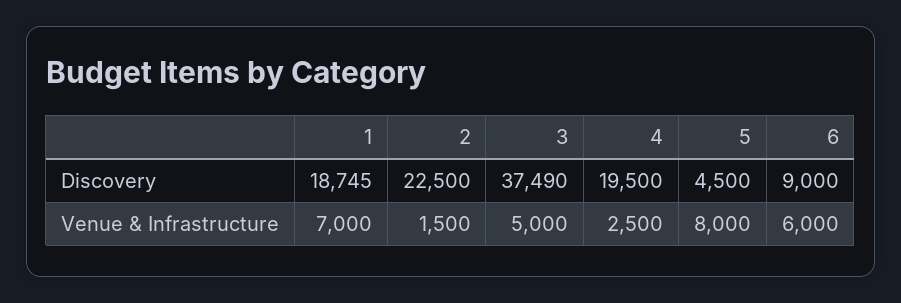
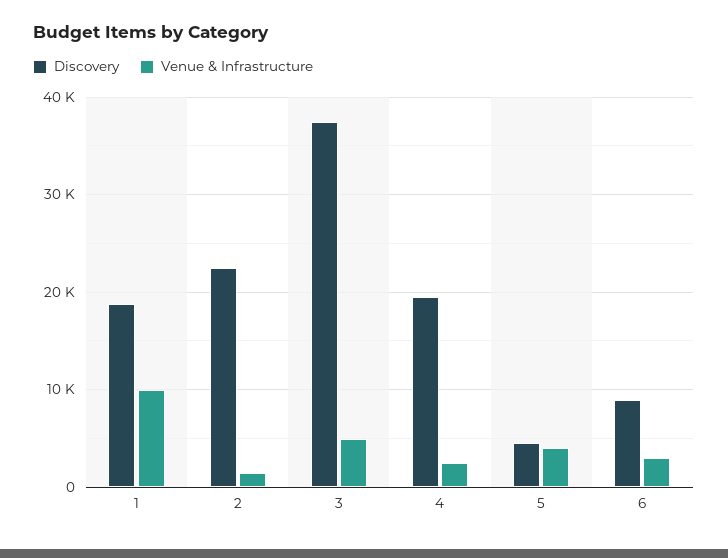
Venue & Infrastructure, 1: 7000 -> 10000
Venue & Infrastructure, 5: 8000 -> 4000
Venue & Infrastructure, 6: 6000 -> 3000

